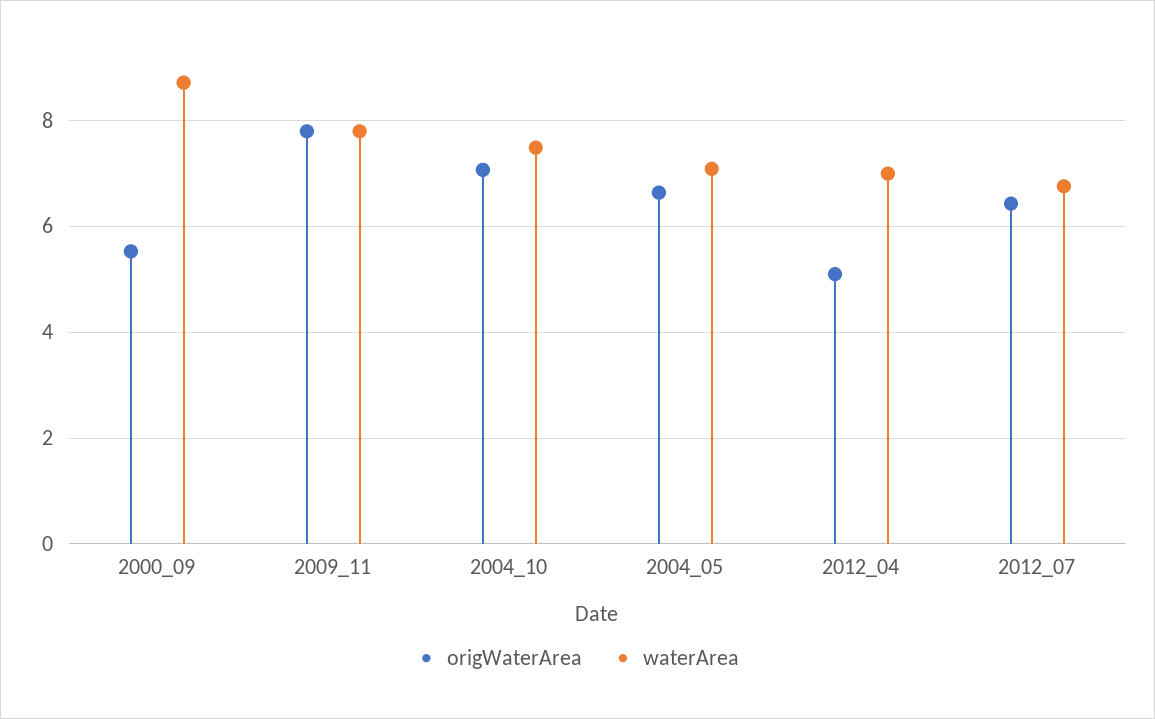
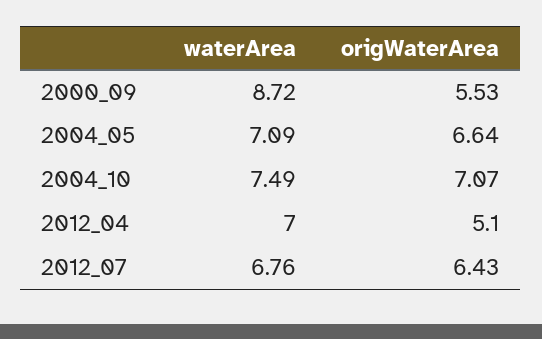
origWaterArea, 2009_11: 7.8 -> none
waterArea, 2009_11: 7.8 -> none

